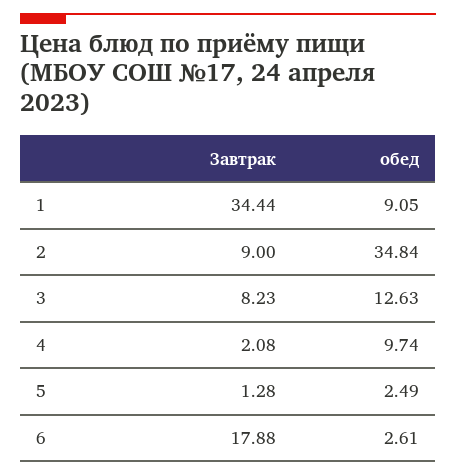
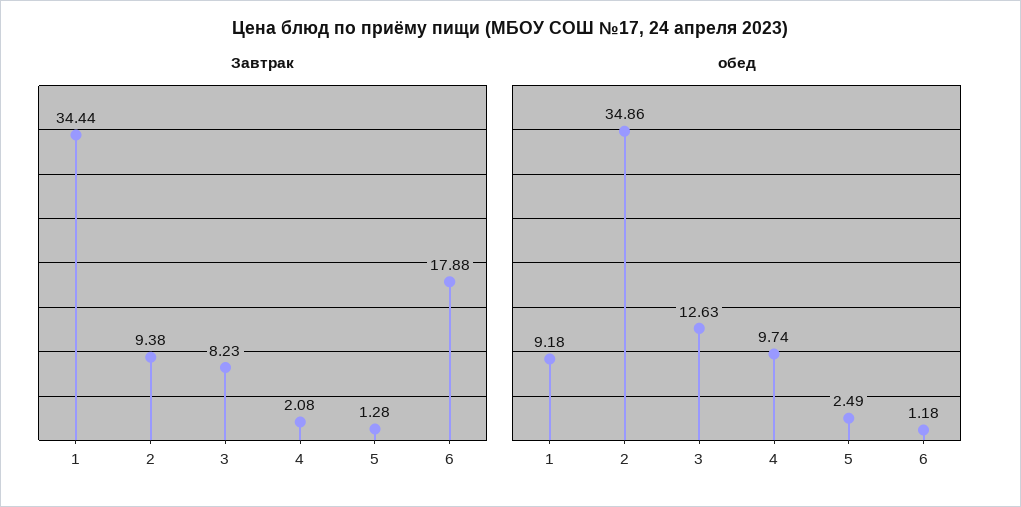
обед, 1: 9.05 -> 9.18
Завтрак, 2: 9 -> 9.38
обед, 2: 34.84 -> 34.86
обед, 6: 2.61 -> 1.18

